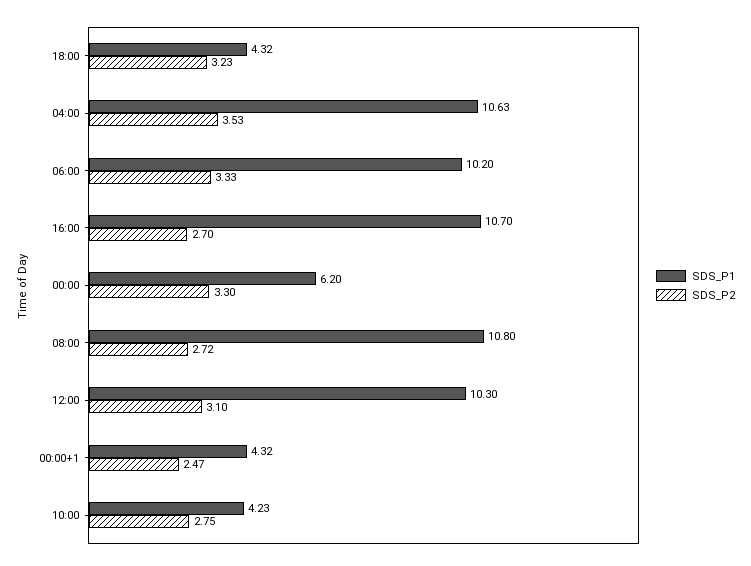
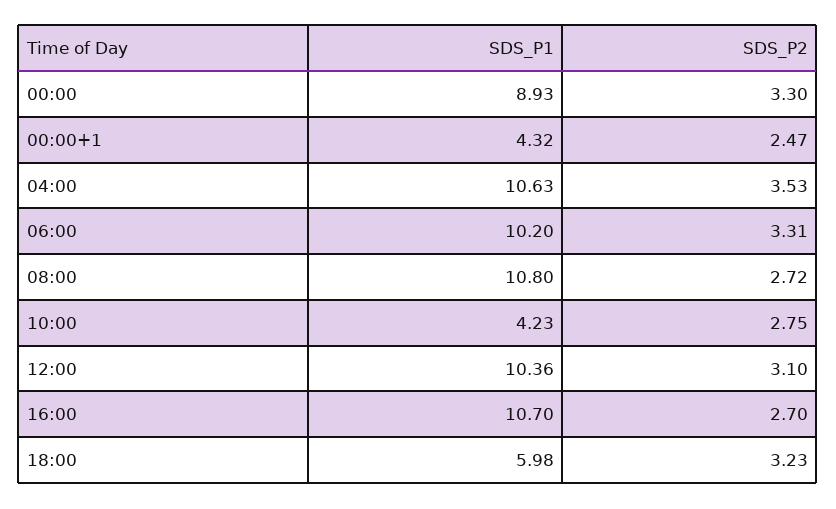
SDS_P1, 18:00: 4.32 -> 5.98
SDS_P2, 06:00: 3.33 -> 3.31
SDS_P1, 00:00: 6.2 -> 8.93
SDS_P1, 12:00: 10.3 -> 10.36

